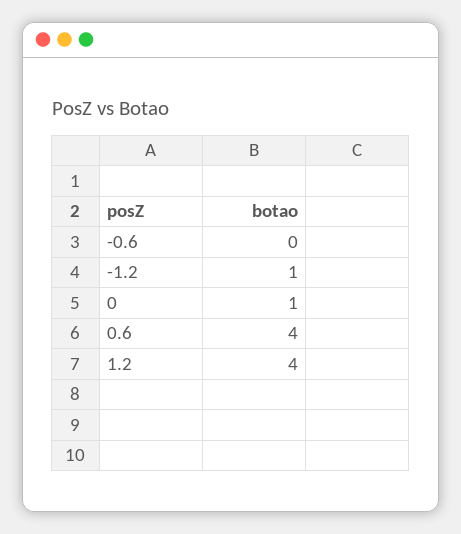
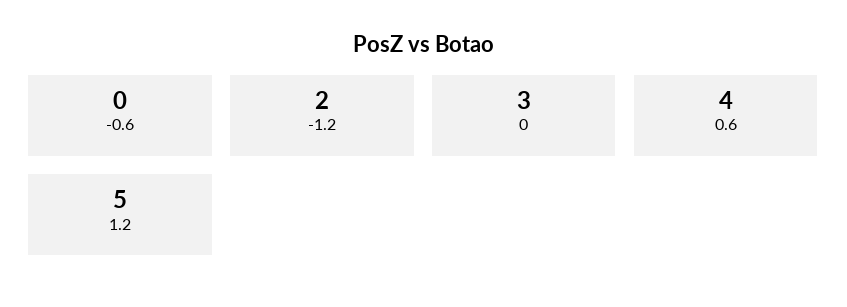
-1.2: 1 -> 2
0: 1 -> 3
1.2: 4 -> 5

